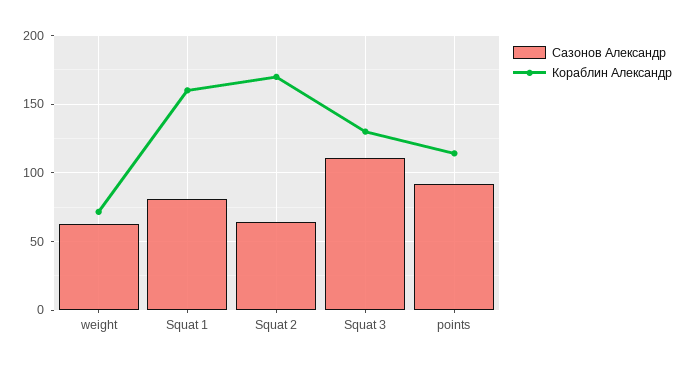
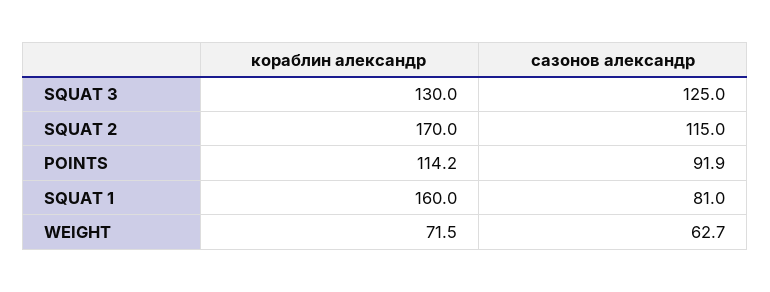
Сазонов Александр, Squat 2: 65 -> 115
Сазонов Александр, Squat 3: 110 -> 125

